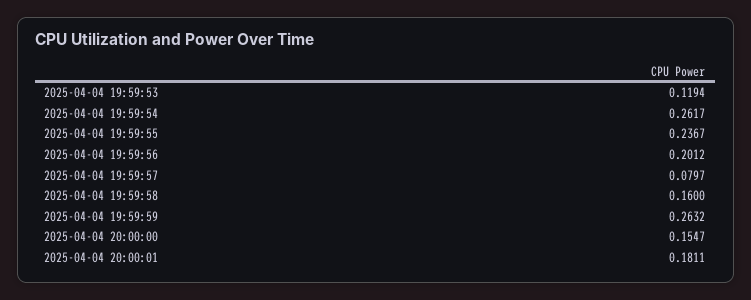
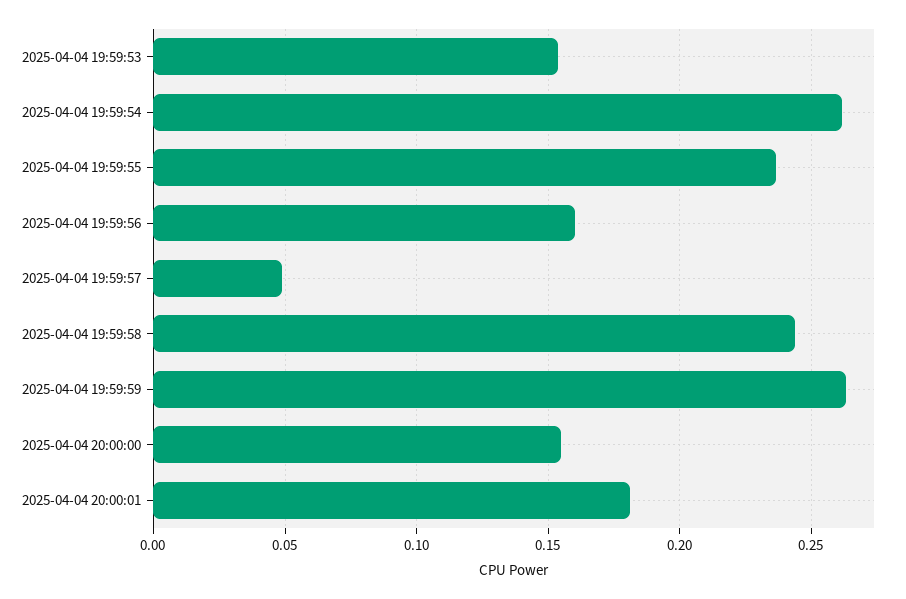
2025-04-04 19:59:53: 0.1194 -> 0.155
2025-04-04 19:59:56: 0.2012 -> 0.16
2025-04-04 19:59:57: 0.0797 -> 0.05
2025-04-04 19:59:58: 0.16 -> 0.245

